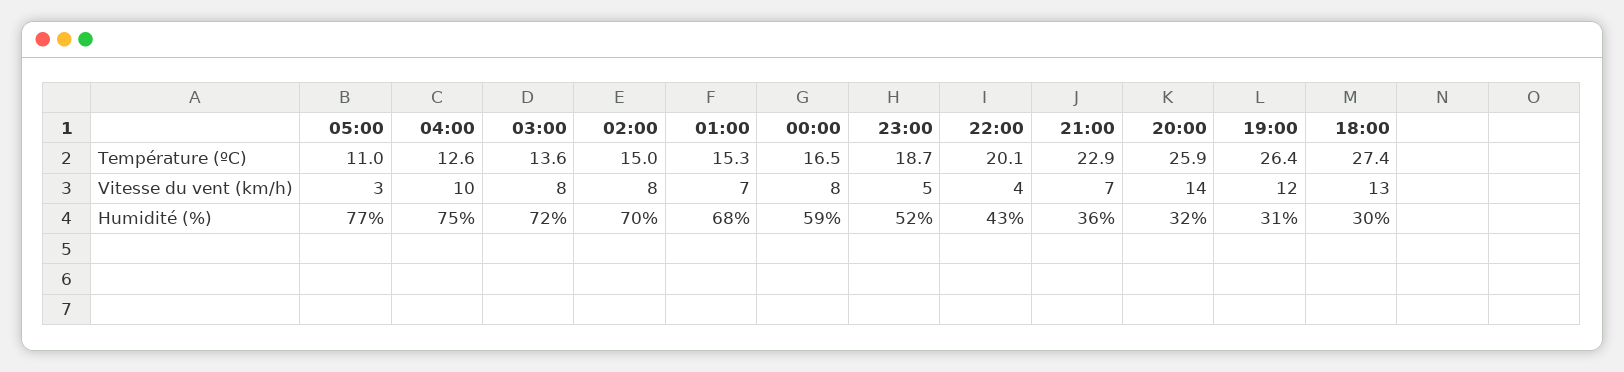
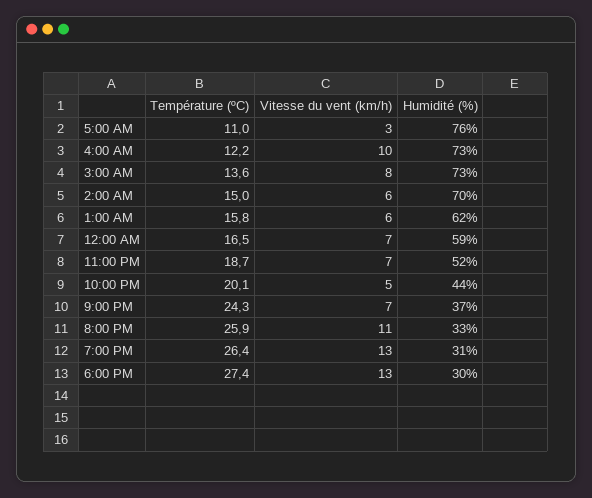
04:00, Température (ºC): 12.6 -> 12.2
01:00, Température (ºC): 15.3 -> 15.8
21:00, Température (ºC): 22.9 -> 24.3
02:00, Vitesse du vent (km/h): 8 -> 6
01:00, Vitesse du vent (km/h): 7 -> 6
00:00, Vitesse du vent (km/h): 8 -> 7
23:00, Vitesse du vent (km/h): 5 -> 7
22:00, Vitesse du vent (km/h): 4 -> 5
20:00, Vitesse du vent (km/h): 14 -> 11
19:00, Vitesse du vent (km/h): 12 -> 13
05:00, Humidité (%): 77 -> 76
04:00, Humidité (%): 75 -> 73
03:00, Humidité (%): 72 -> 73
01:00, Humidité (%): 68 -> 62
22:00, Humidité (%): 43 -> 44
21:00, Humidité (%): 36 -> 37
20:00, Humidité (%): 32 -> 33

